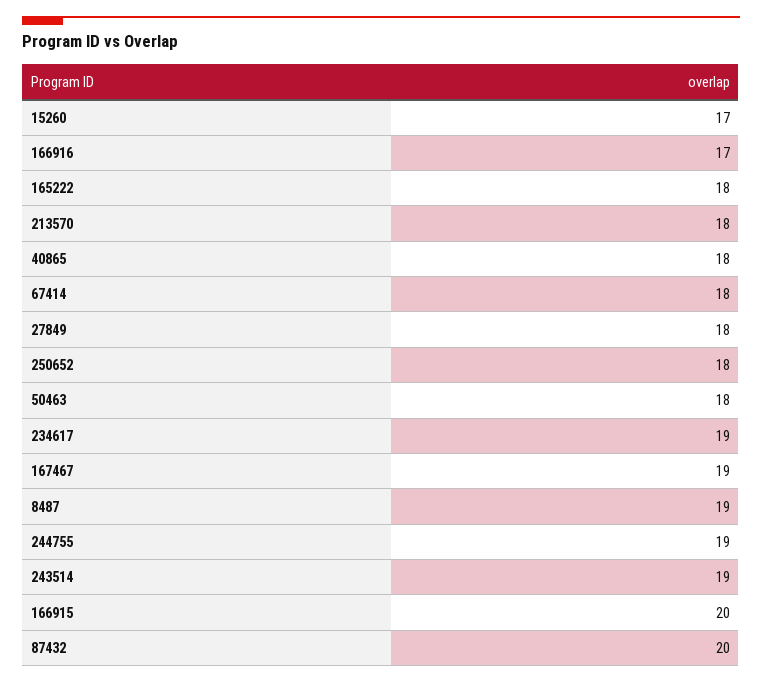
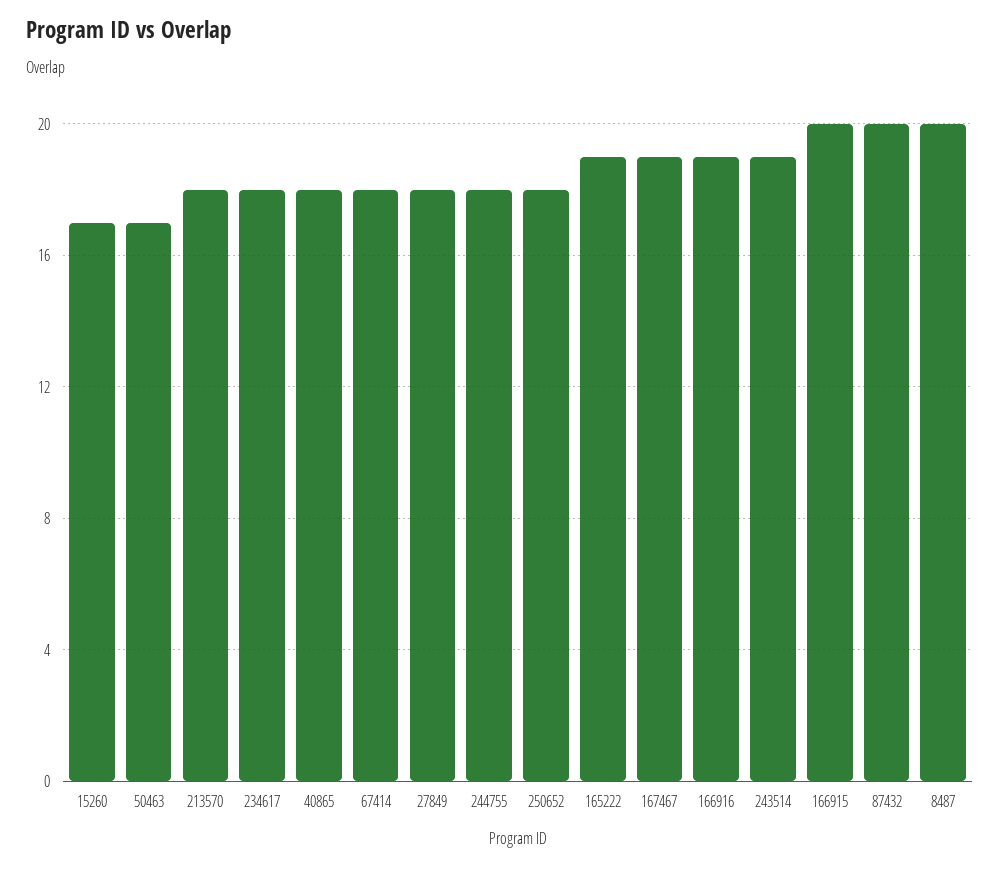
166916: 17 -> 19
165222: 18 -> 19
50463: 18 -> 17
234617: 19 -> 18
8487: 19 -> 20
244755: 19 -> 18

